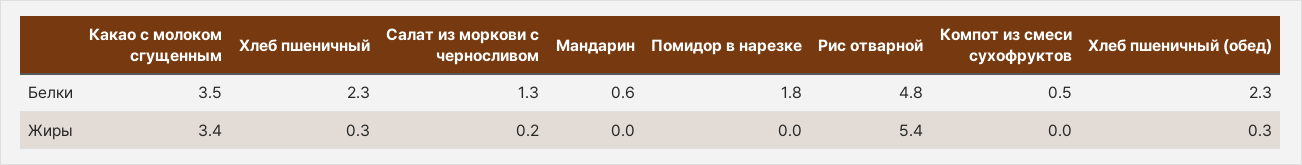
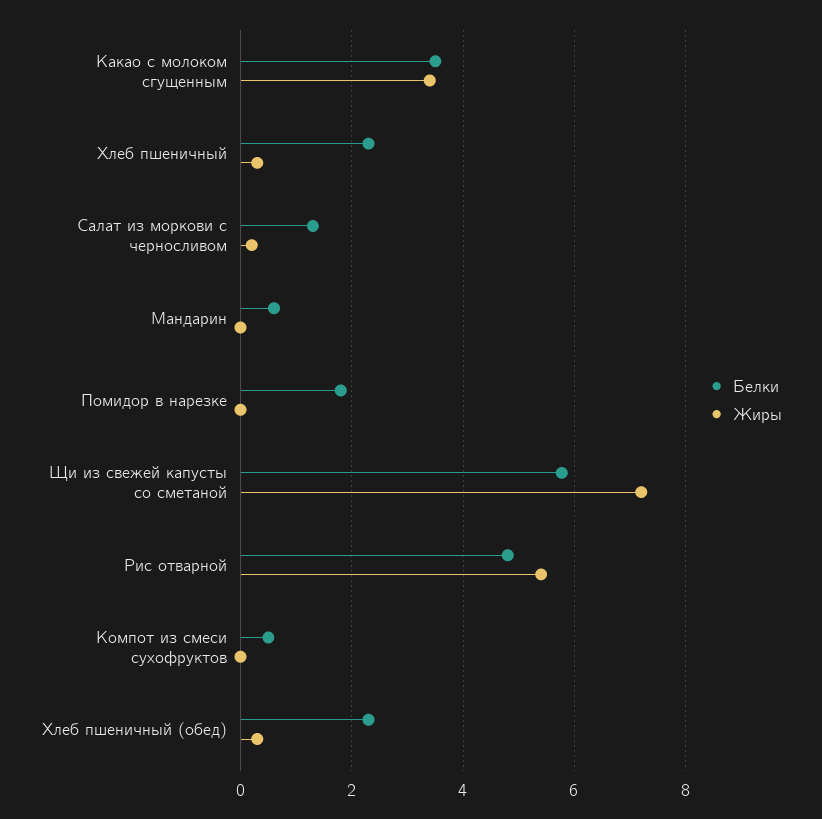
Белки, Щи из свежей капусты со сметаной: none -> 5.8
Жиры, Щи из свежей капусты со сметаной: none -> 7.2

